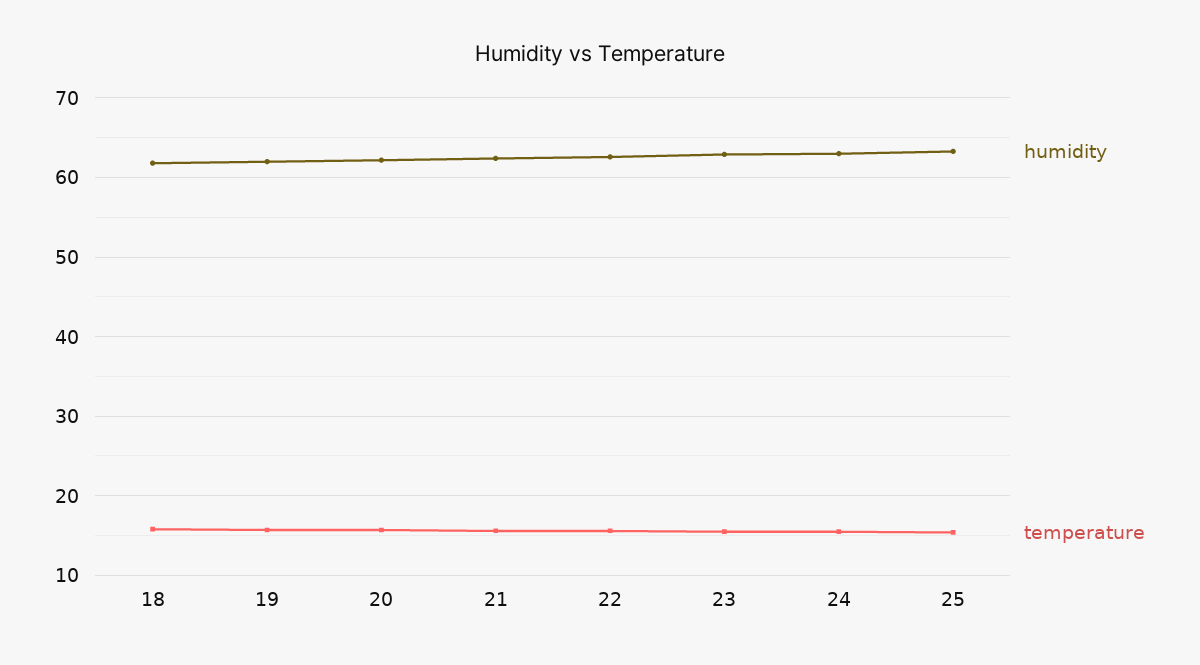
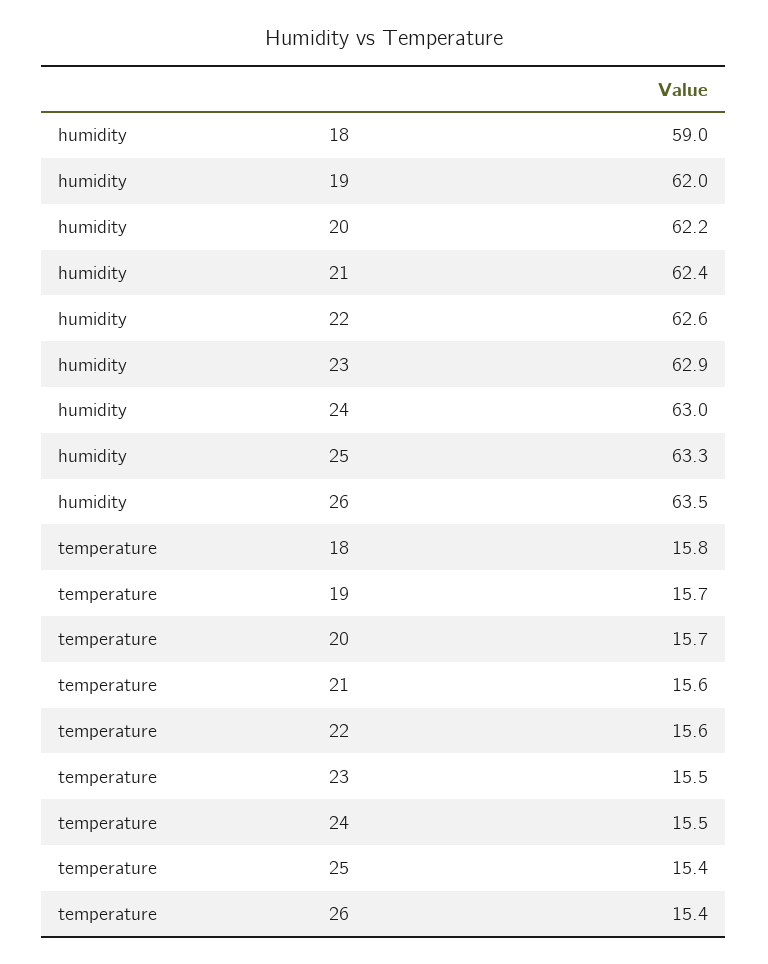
humidity, 18: 62 -> 59
humidity, 26: none -> 63.5
temperature, 26: none -> 15.4

